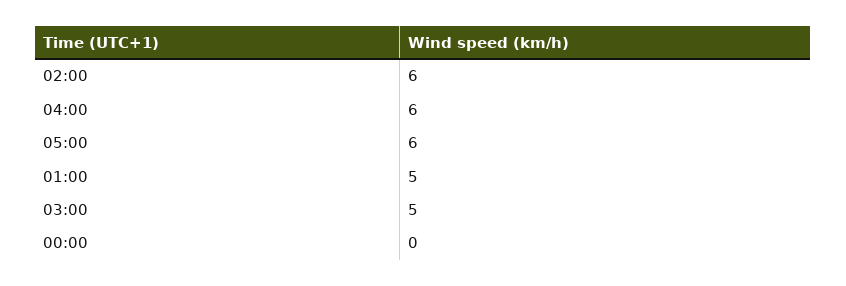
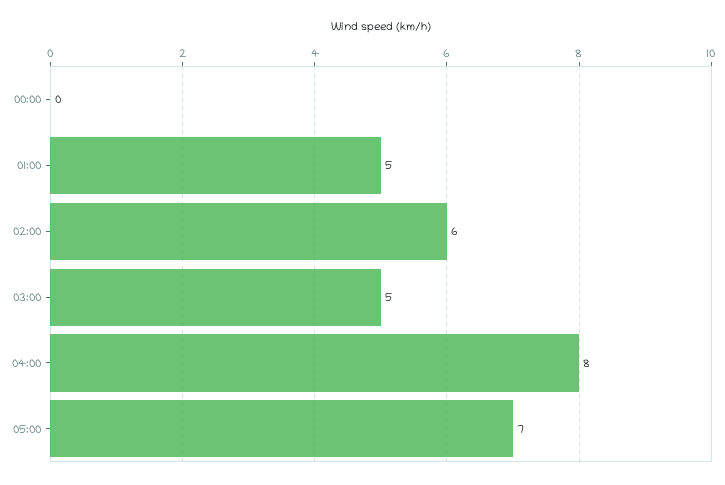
04:00: 6 -> 8
05:00: 6 -> 7

